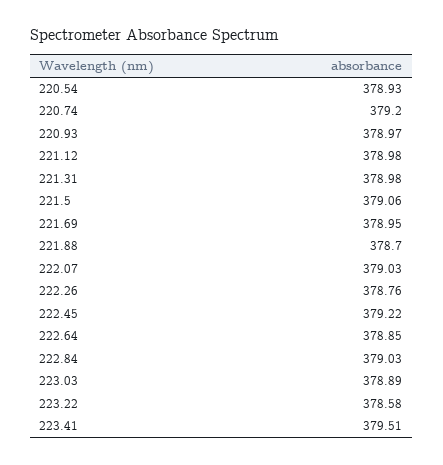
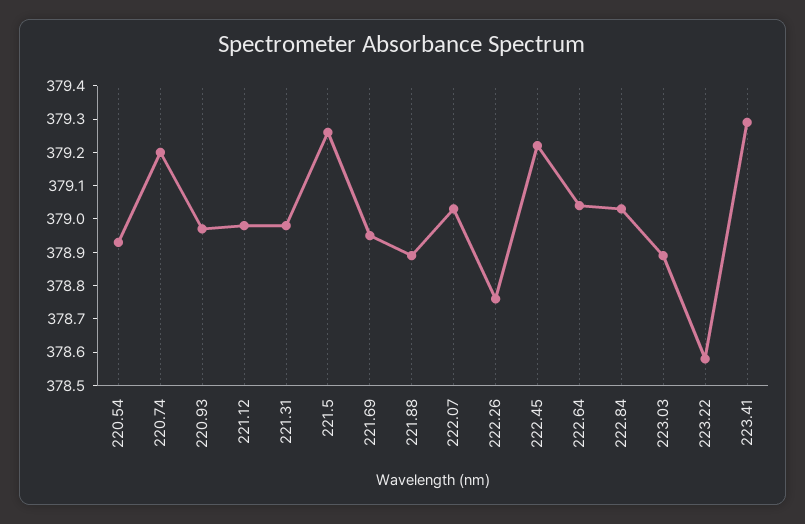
221.5: 379.06 -> 379.25
221.88: 378.7 -> 378.9
222.64: 378.85 -> 379.05
223.41: 379.51 -> 379.3

